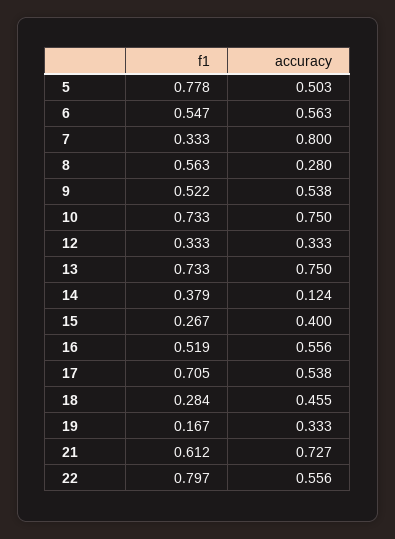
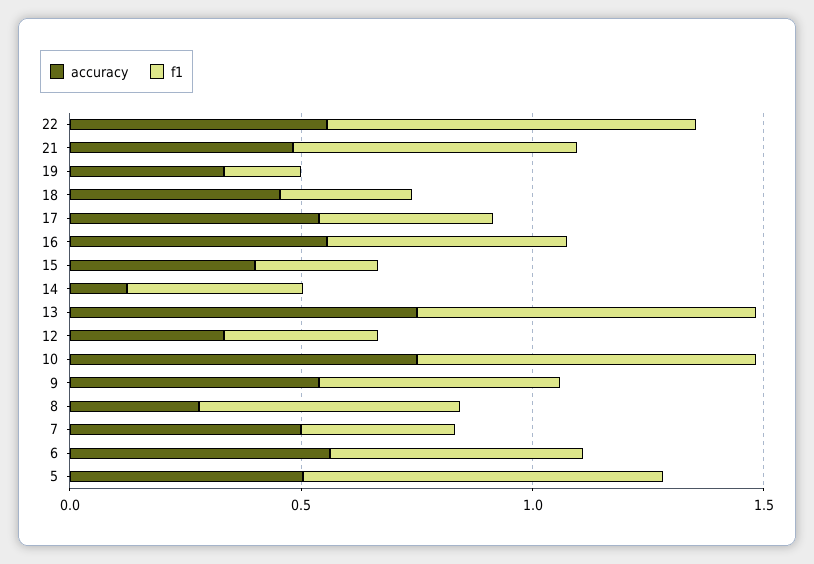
accuracy, 7: 0.8 -> 0.5
f1, 17: 0.705 -> 0.4
accuracy, 21: 0.727 -> 0.5

